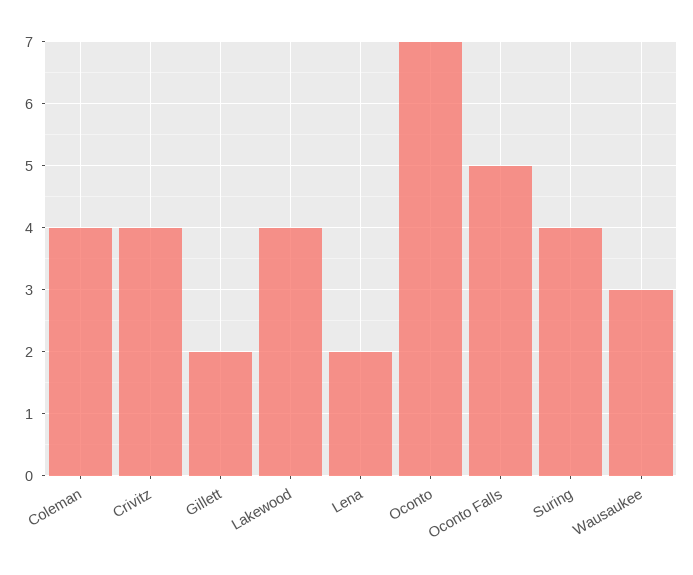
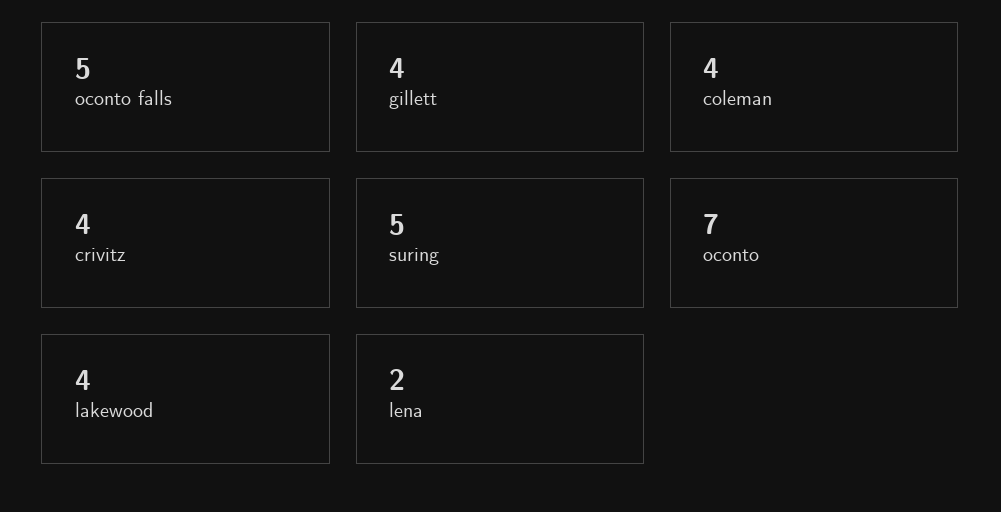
Gillett: 2 -> 4
Suring: 4 -> 5
Wausaukee: 3 -> none

